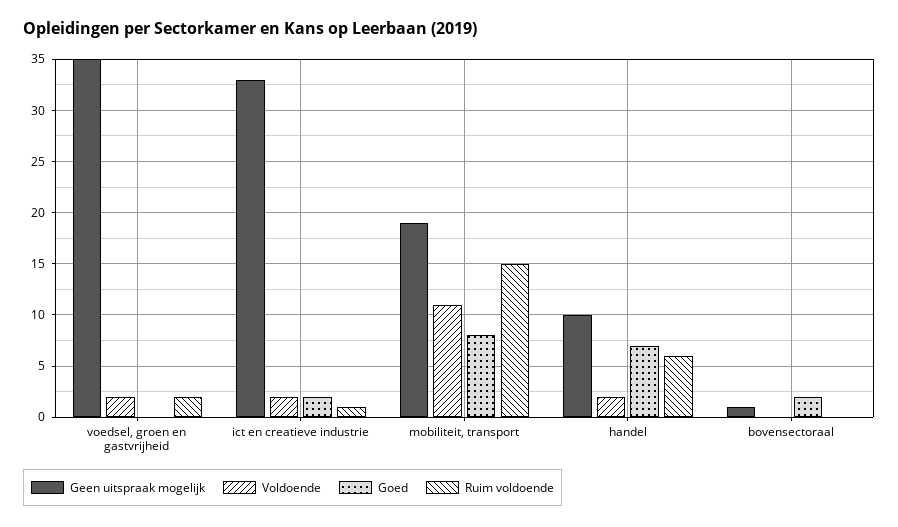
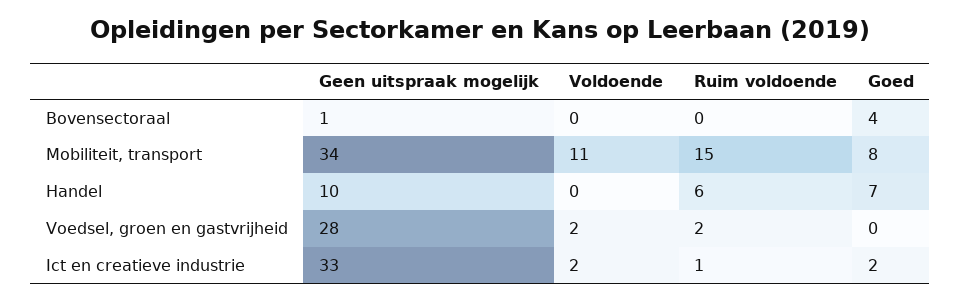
Geen uitspraak mogelijk, voedsel, groen en gastvrijheid: 35 -> 28
Geen uitspraak mogelijk, mobiliteit, transport: 19 -> 34
Voldoende, handel: 2 -> 0
Goed, bovensectoraal: 2 -> 4

